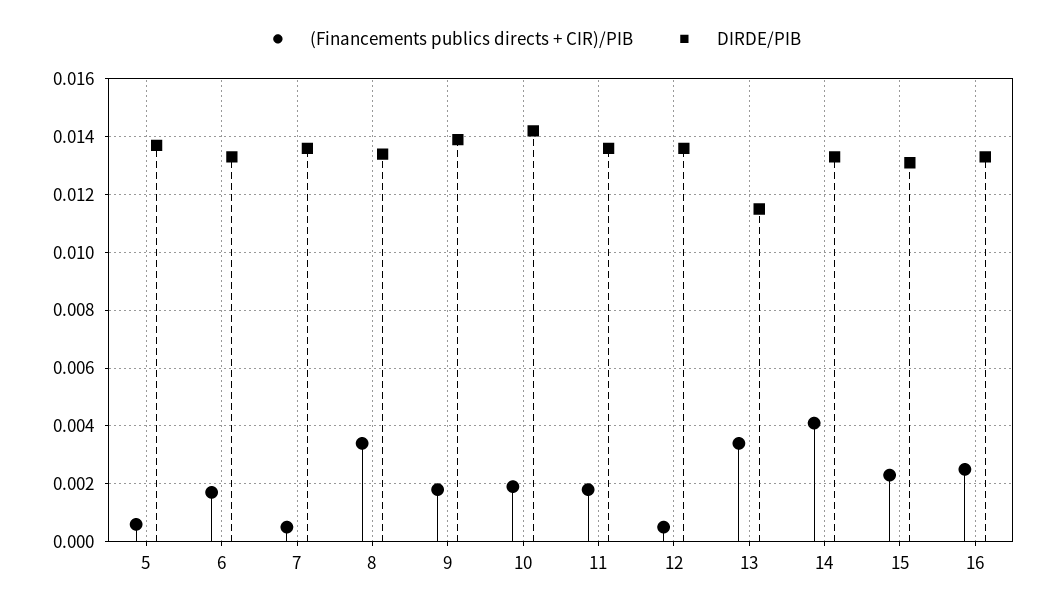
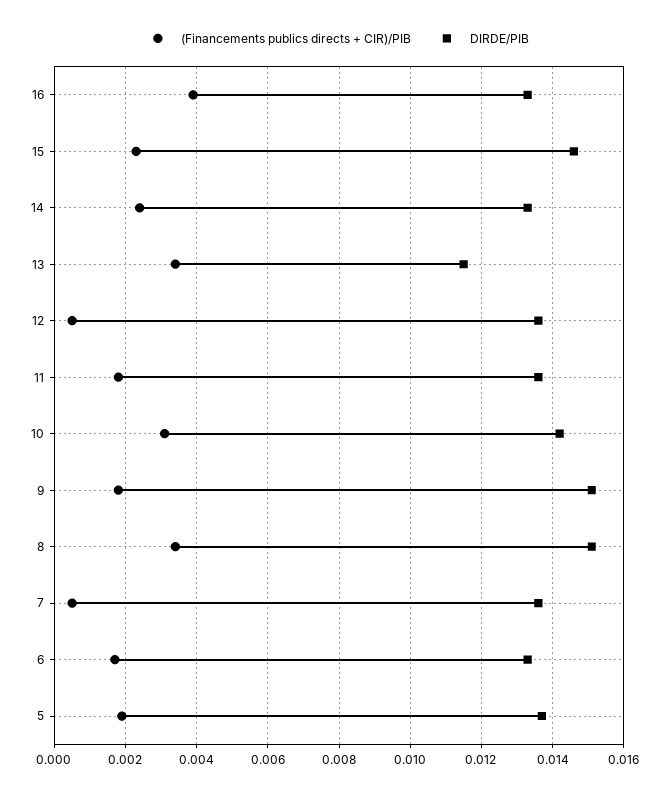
(Financements publics directs + CIR)/PIB, 5: 0.0005 -> 0.002
DIRDE/PIB, 8: 0.0135 -> 0.015
DIRDE/PIB, 9: 0.014 -> 0.015
(Financements publics directs + CIR)/PIB, 10: 0.002 -> 0.003
(Financements publics directs + CIR)/PIB, 14: 0.004 -> 0.0025
DIRDE/PIB, 15: 0.013 -> 0.0145
(Financements publics directs + CIR)/PIB, 16: 0.0025 -> 0.004

